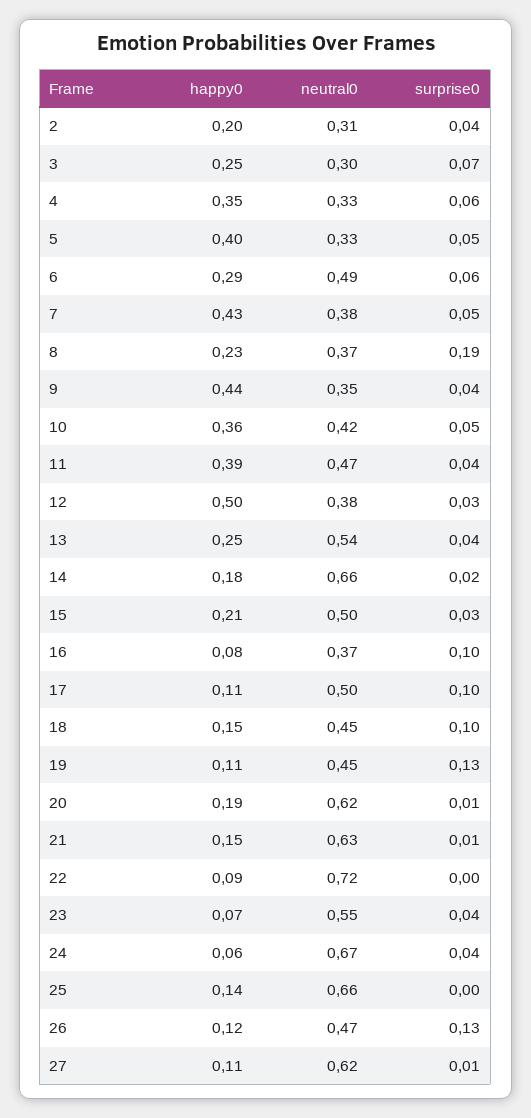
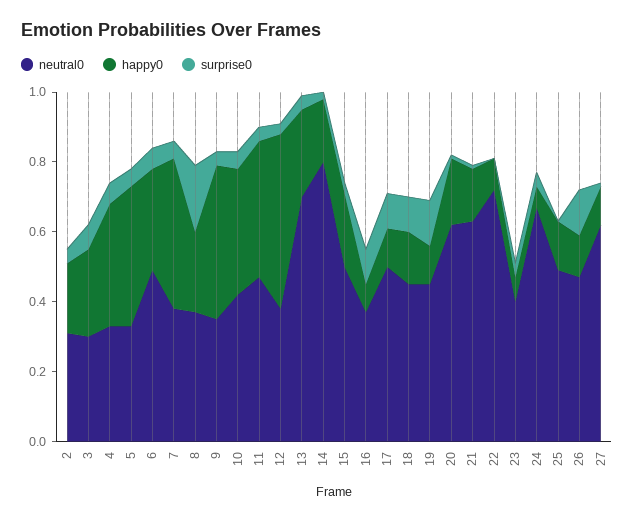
neutral0, 13: 0.54 -> 0.7
neutral0, 14: 0.66 -> 0.8
neutral0, 23: 0.55 -> 0.4
neutral0, 25: 0.66 -> 0.5

